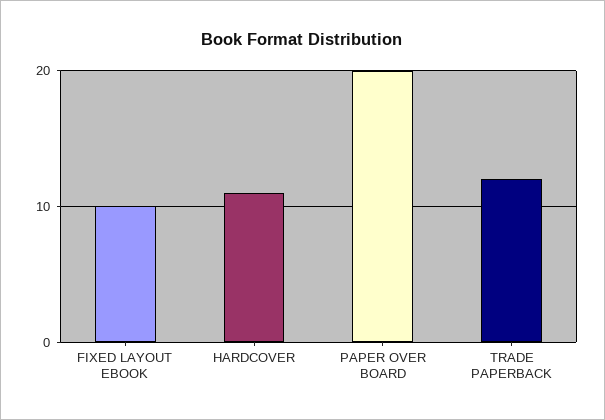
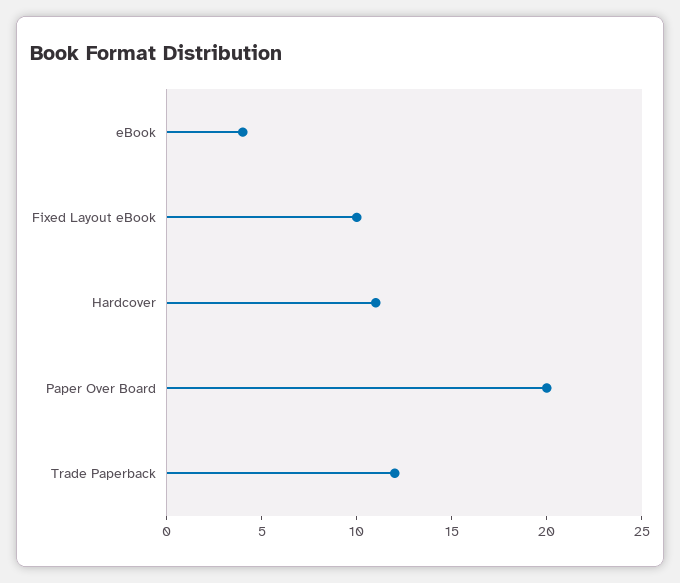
eBook: none -> 4

